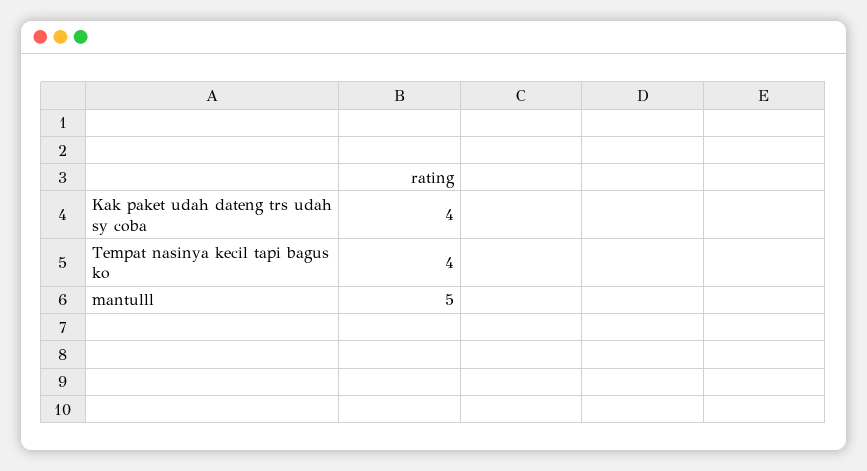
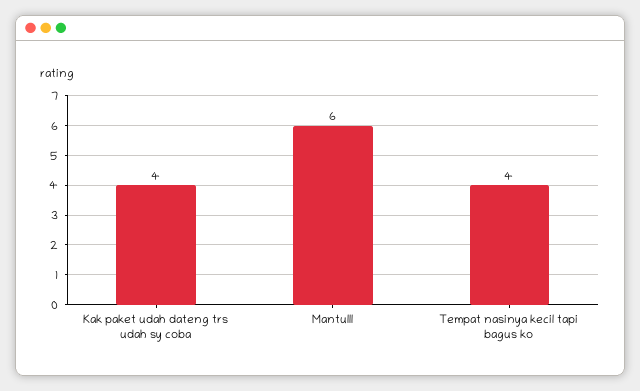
mantulll: 5 -> 6

